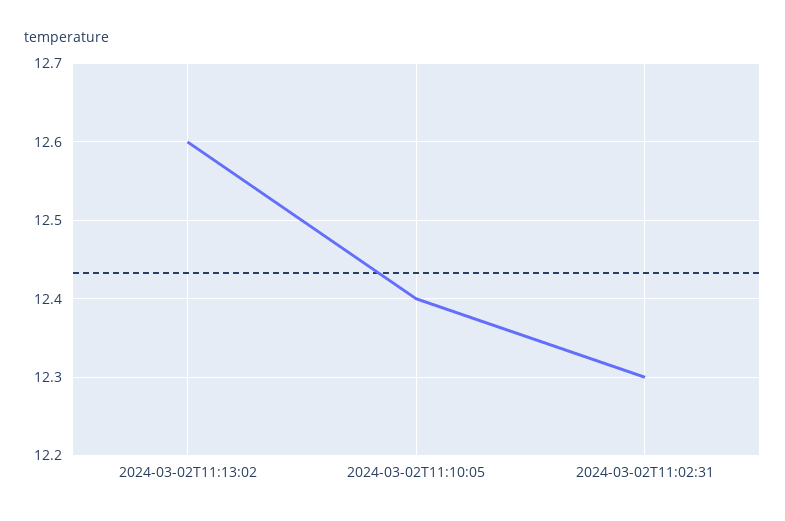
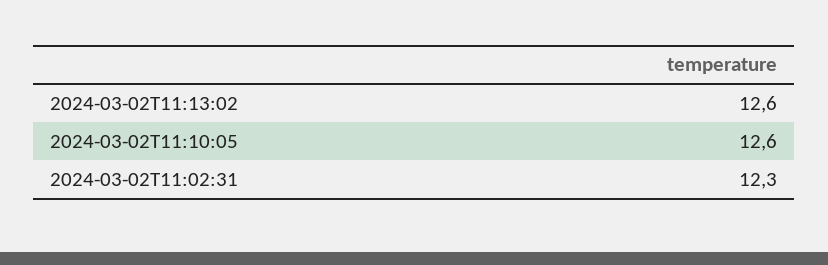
2024-03-02T11:10:05: 12.4 -> 12.6

